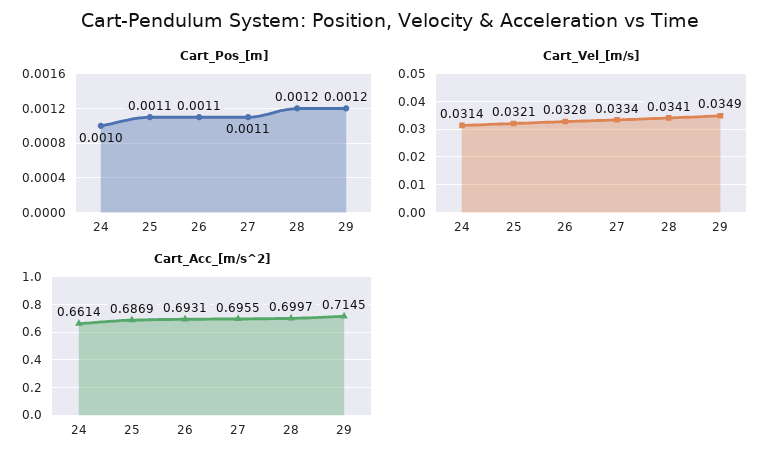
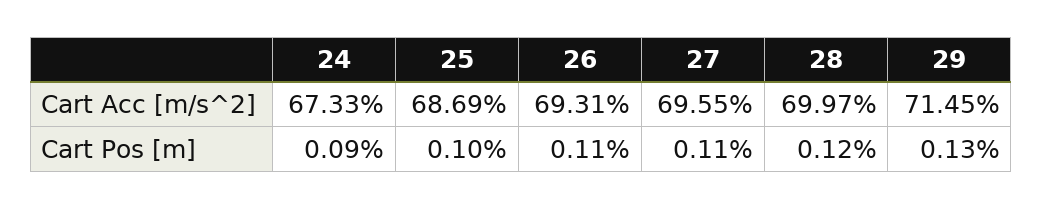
Cart_Pos_[m], 24: 0.001 -> 0.0009
Cart_Pos_[m], 25: 0.0011 -> 0.001
Cart_Pos_[m], 29: 0.0012 -> 0.0013
Cart_Vel_[m/s], 24: 0.0314 -> none
Cart_Vel_[m/s], 25: 0.0321 -> none
Cart_Vel_[m/s], 26: 0.0328 -> none
Cart_Vel_[m/s], 27: 0.0334 -> none
Cart_Vel_[m/s], 28: 0.0341 -> none
Cart_Vel_[m/s], 29: 0.0349 -> none
Cart_Acc_[m/s^2], 24: 0.6614 -> 0.6733

